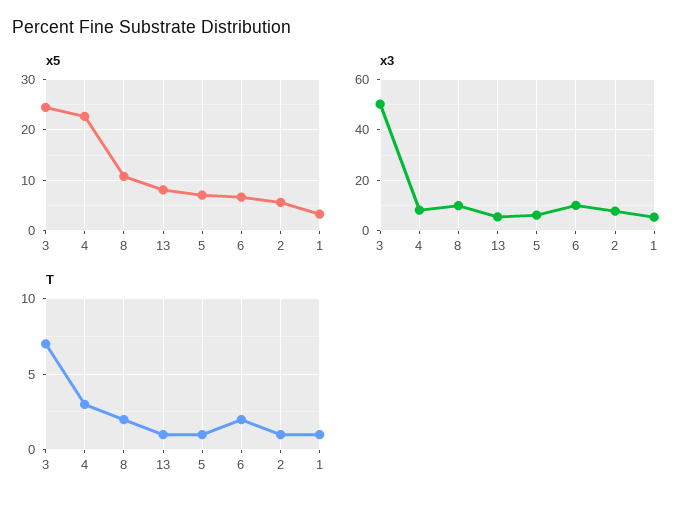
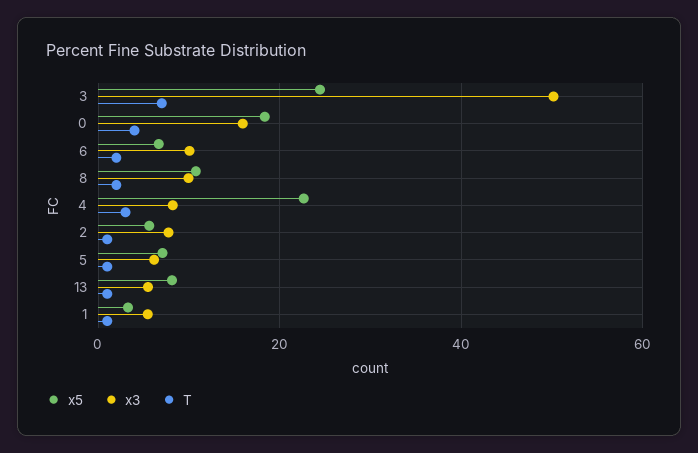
x5, 0: none -> 18
x3, 0: none -> 16
T, 0: none -> 4

